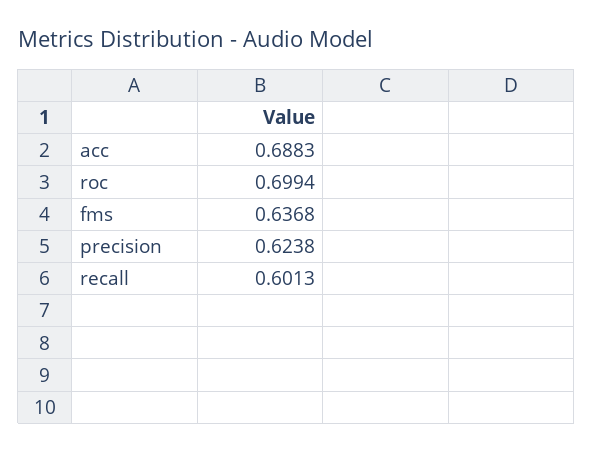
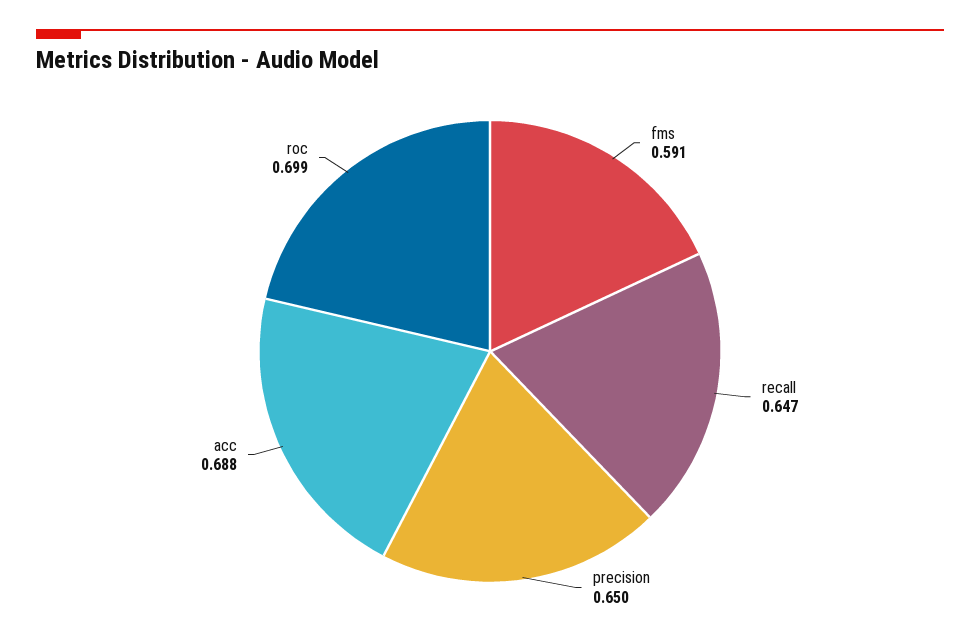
fms: 0.6368 -> 0.591
precision: 0.6238 -> 0.65
recall: 0.6013 -> 0.647

